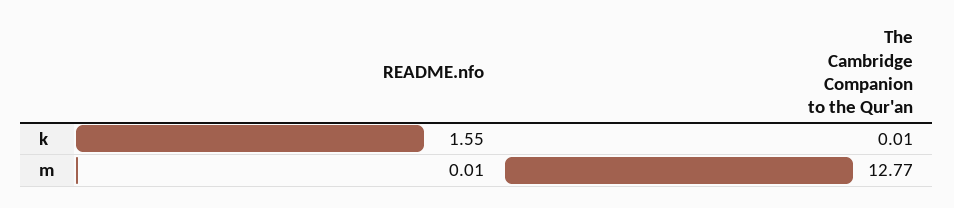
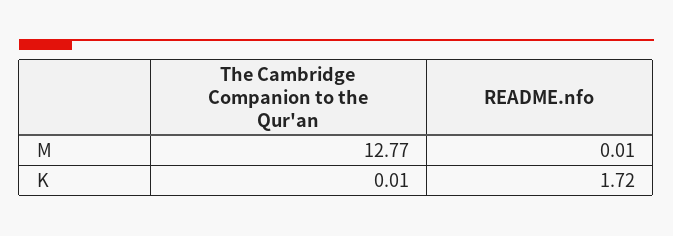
README.nfo, k: 1.55 -> 1.72

